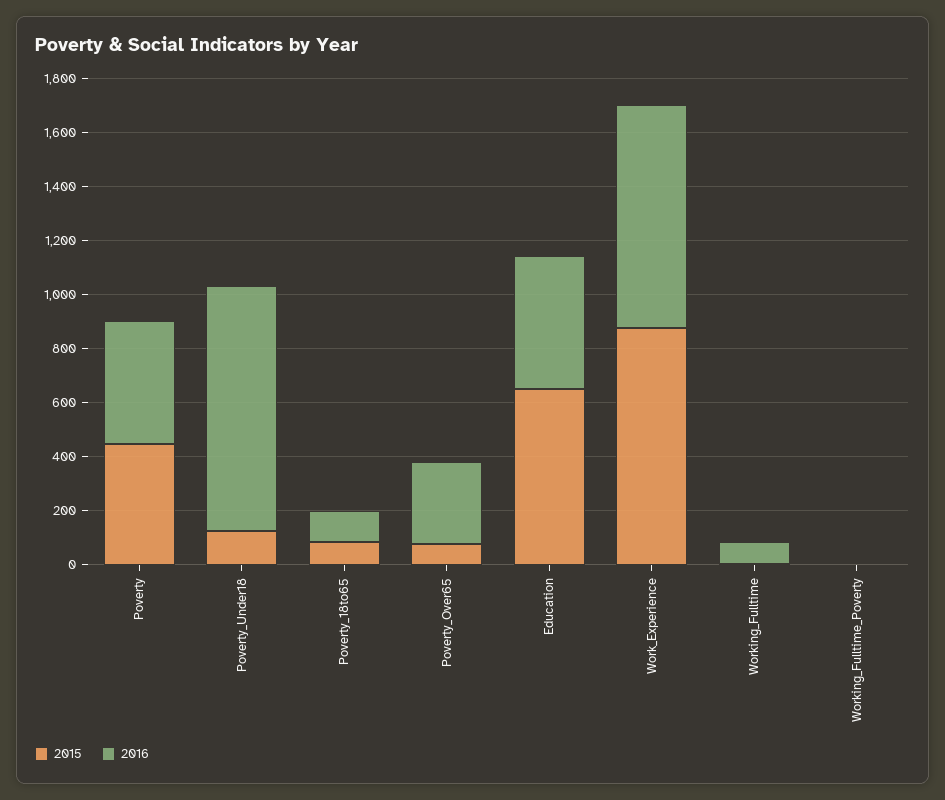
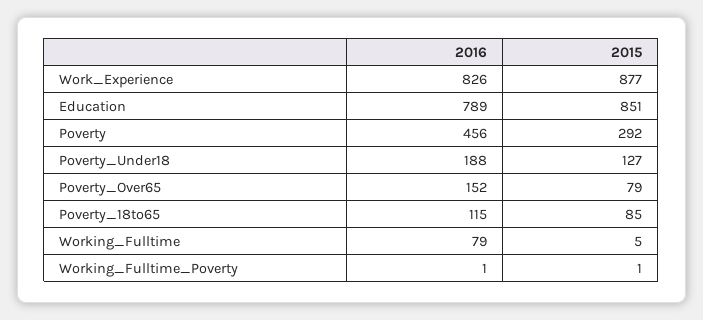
2015, Poverty: 450 -> 292
2016, Poverty_Under18: 900 -> 188
2016, Poverty_Over65: 300 -> 152
2015, Education: 650 -> 851
2016, Education: 500 -> 789

